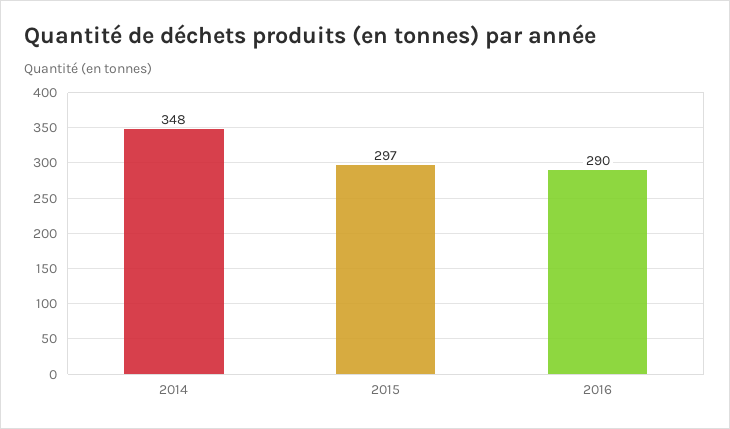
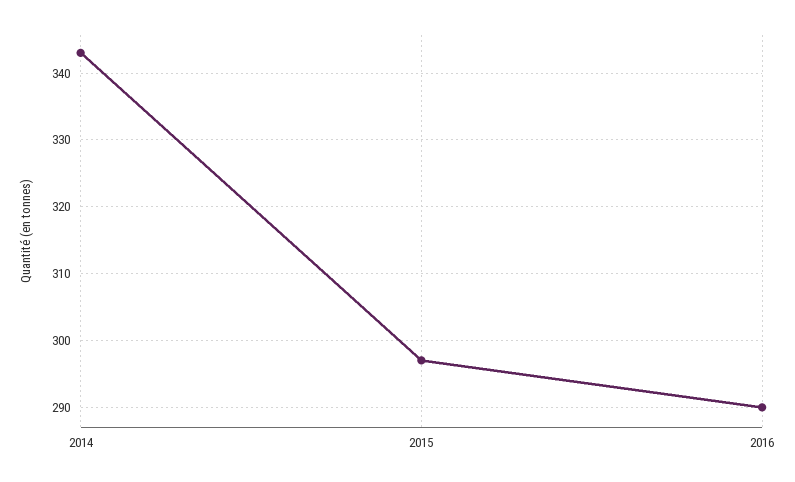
2014: 348 -> 343

